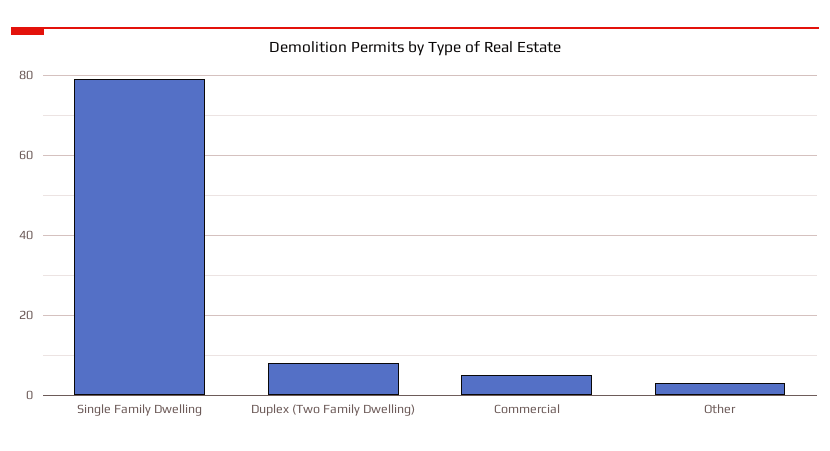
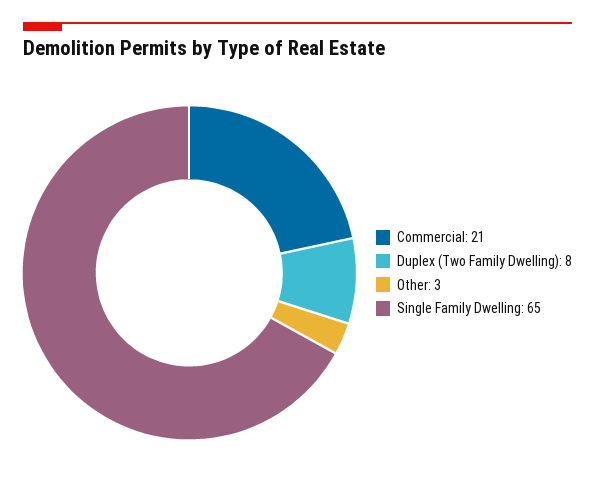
Single Family Dwelling: 80 -> 65
Commercial: 5 -> 21

